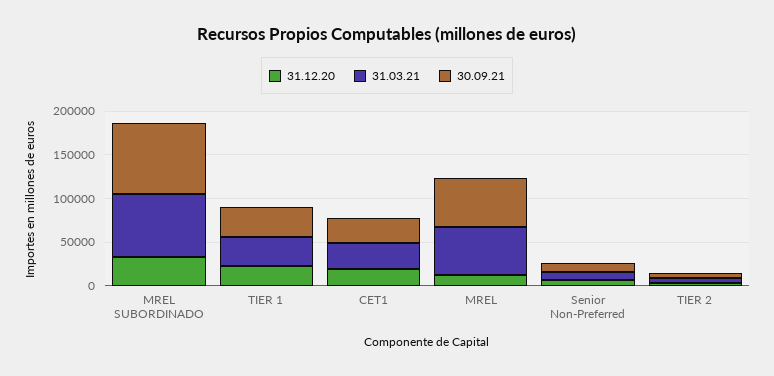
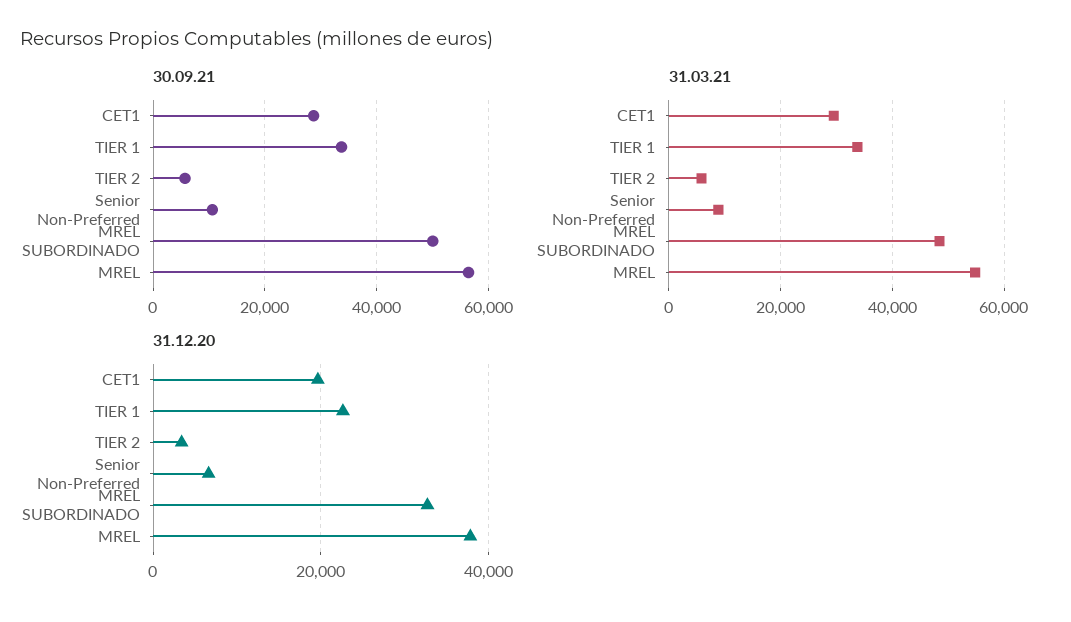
31.03.21, MREL SUBORDINADO: 70000 -> 48000
30.09.21, MREL SUBORDINADO: 80000 -> 50000
31.12.20, MREL: 10000 -> 38000

